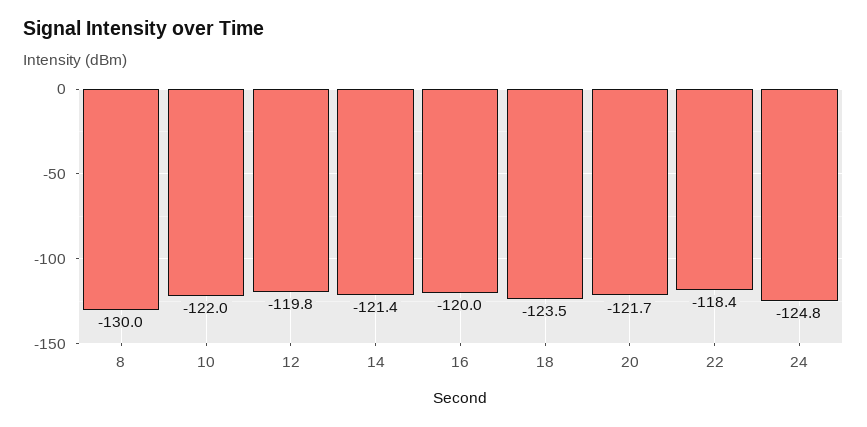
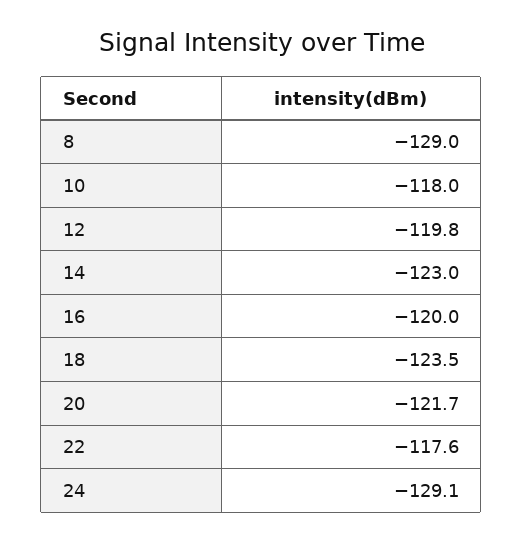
8: -130 -> -129
10: -122 -> -118
14: -121.4 -> -123
22: -118.4 -> -117.6
24: -124.8 -> -129.1

